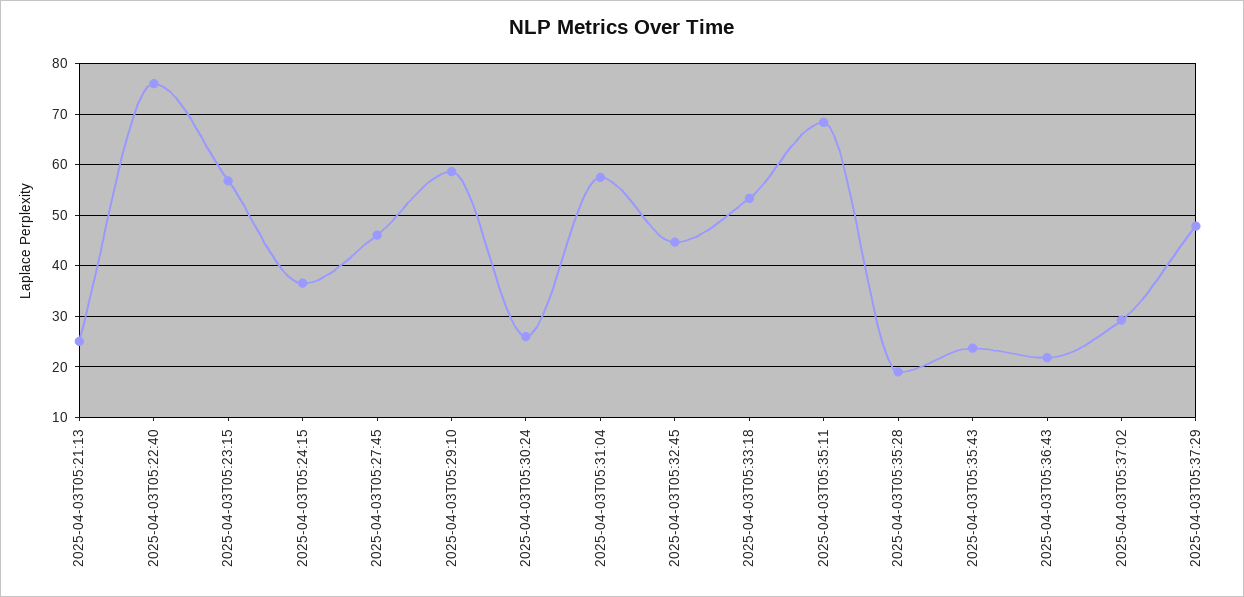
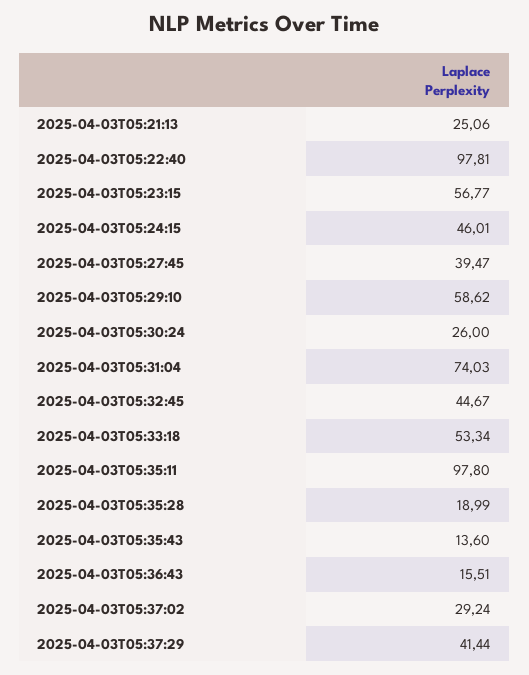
2025-04-03T05:22:40: 76 -> 97.81
2025-04-03T05:24:15: 36 -> 46.01
2025-04-03T05:27:45: 46 -> 39.47
2025-04-03T05:31:04: 58 -> 74.03
2025-04-03T05:35:11: 68 -> 97.8
2025-04-03T05:35:43: 24 -> 13.6
2025-04-03T05:36:43: 22 -> 15.51
2025-04-03T05:37:29: 48 -> 41.44

